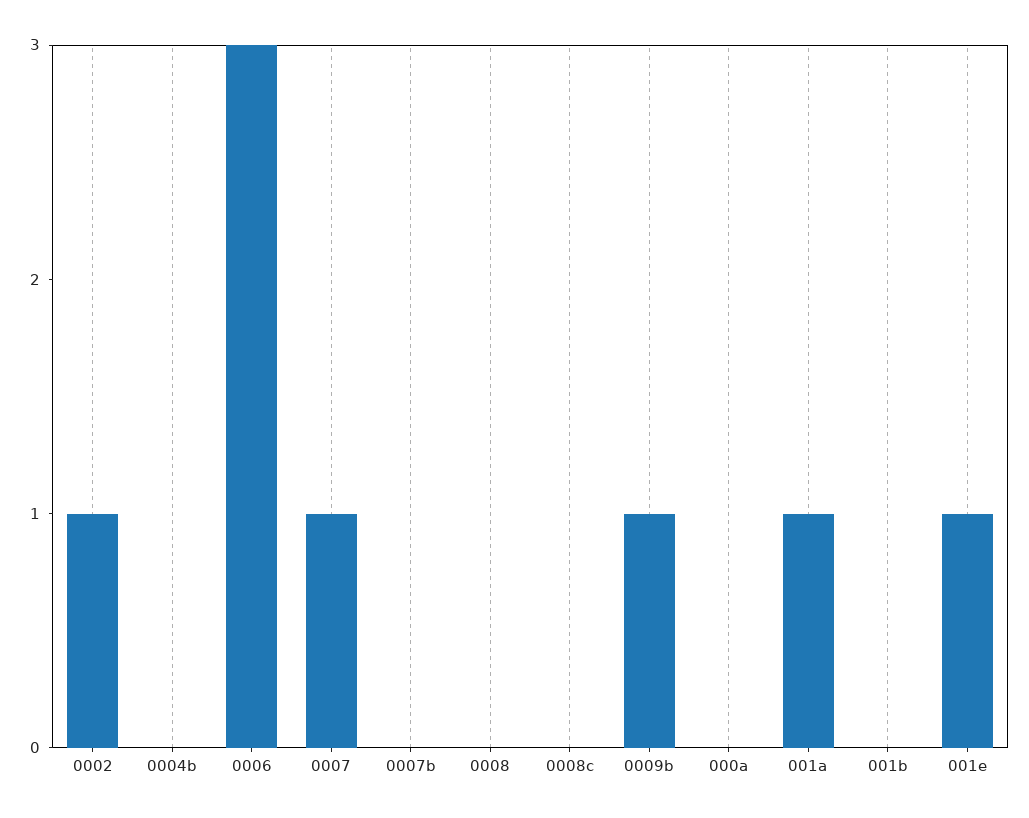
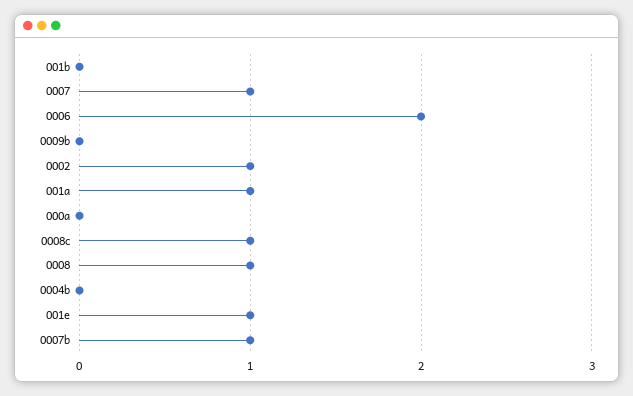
0006: 3 -> 2
0007b: 0 -> 1
0008: 0 -> 1
0008c: 0 -> 1
0009b: 1 -> 0

